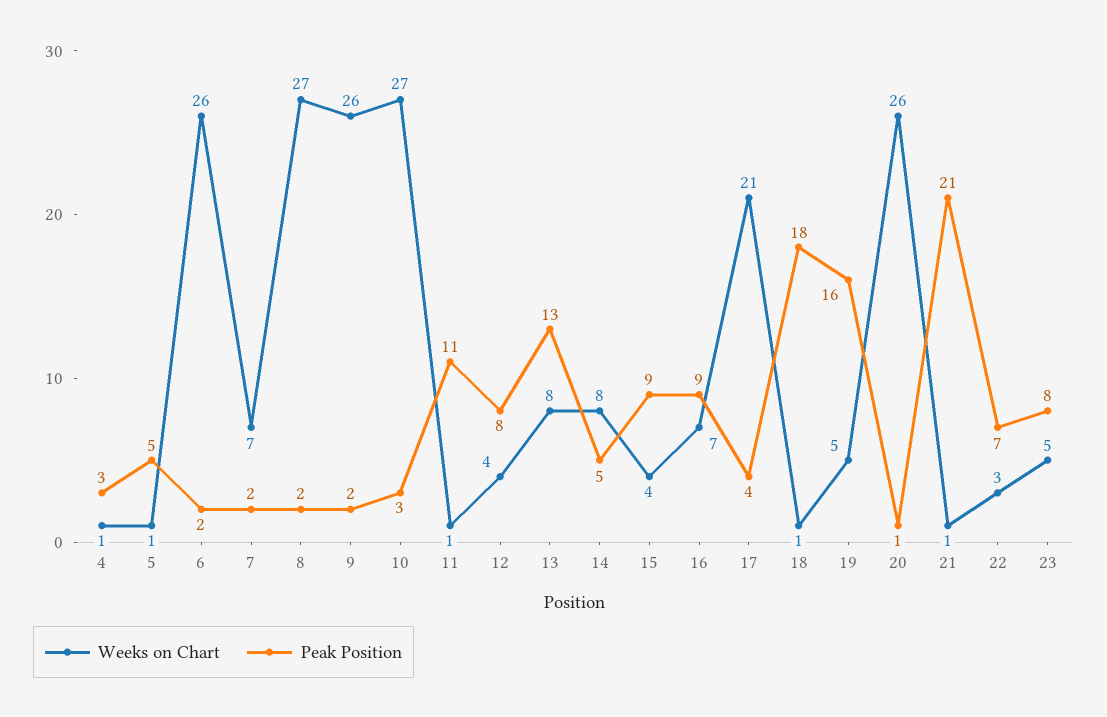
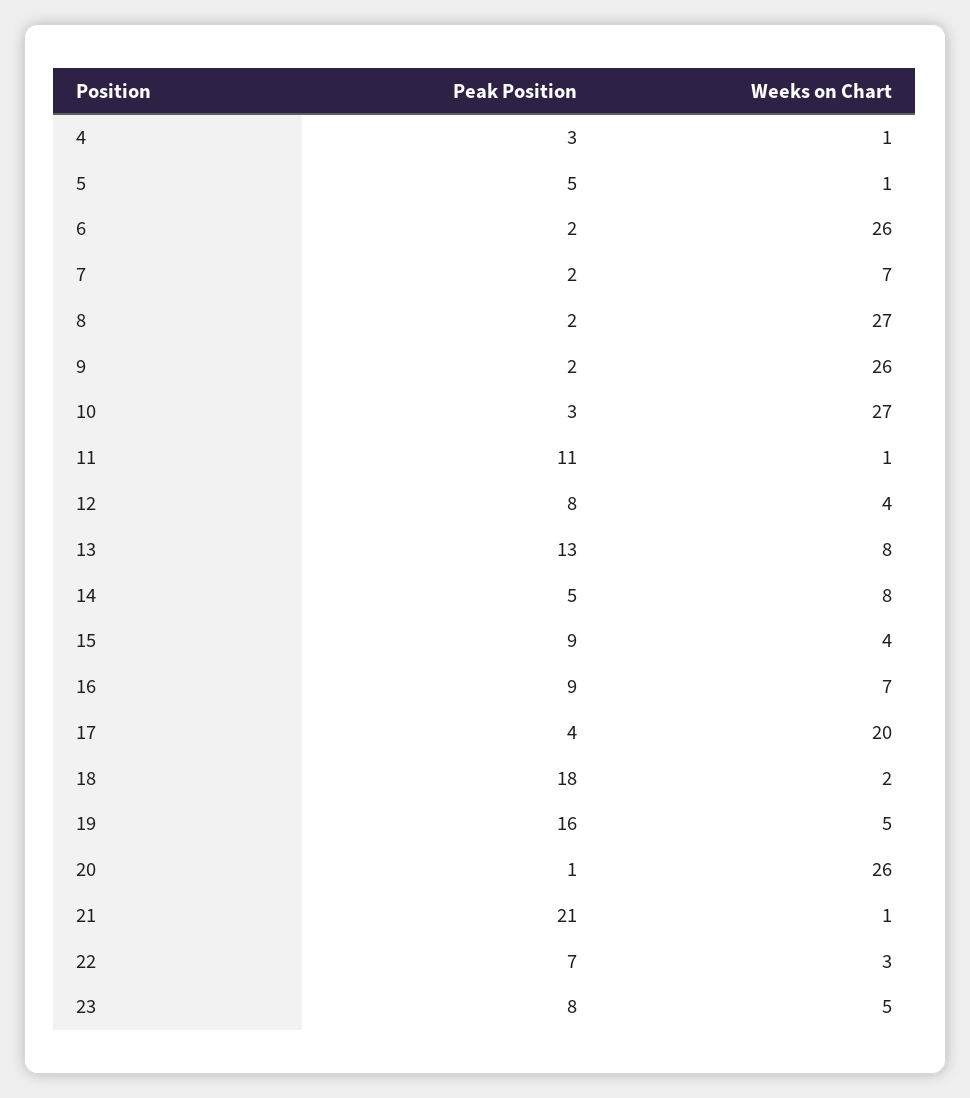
Weeks on Chart, 17: 21 -> 20
Weeks on Chart, 18: 1 -> 2

